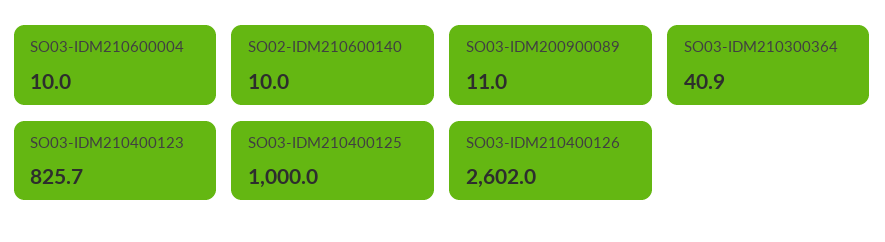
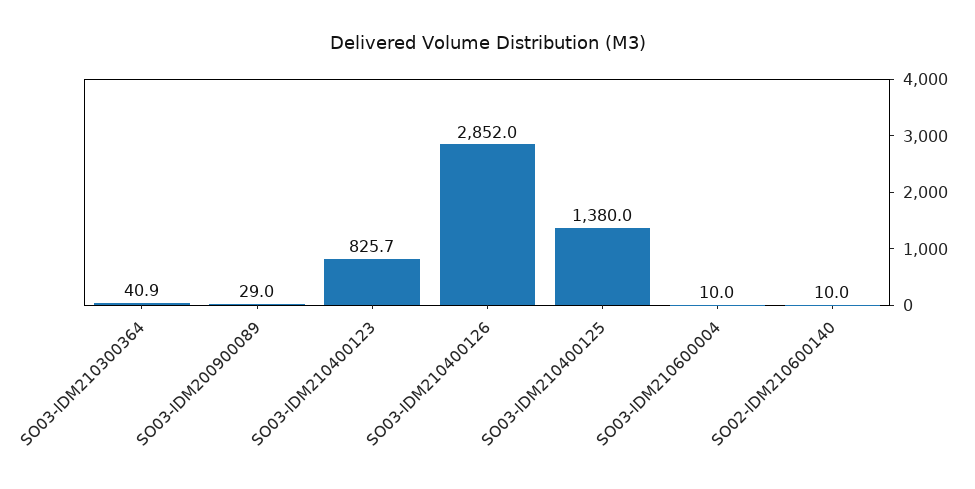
SO03-IDM200900089: 11 -> 29
SO03-IDM210400125: 1000 -> 1380
SO03-IDM210400126: 2602 -> 2852

